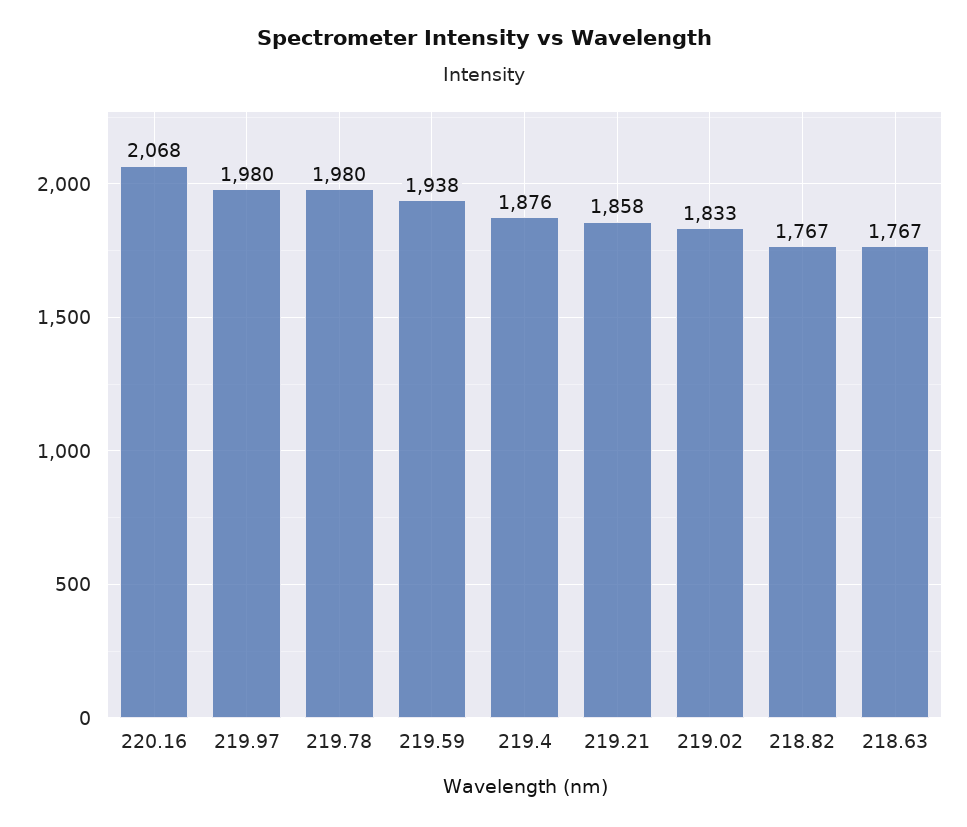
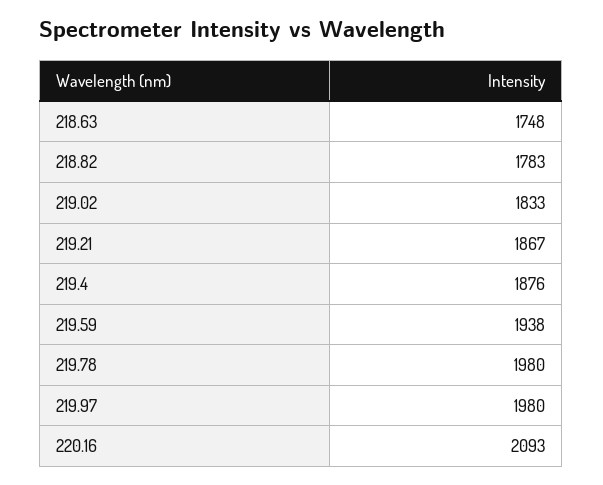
220.16: 2068 -> 2093
219.21: 1858 -> 1867
218.82: 1767 -> 1783
218.63: 1767 -> 1748

